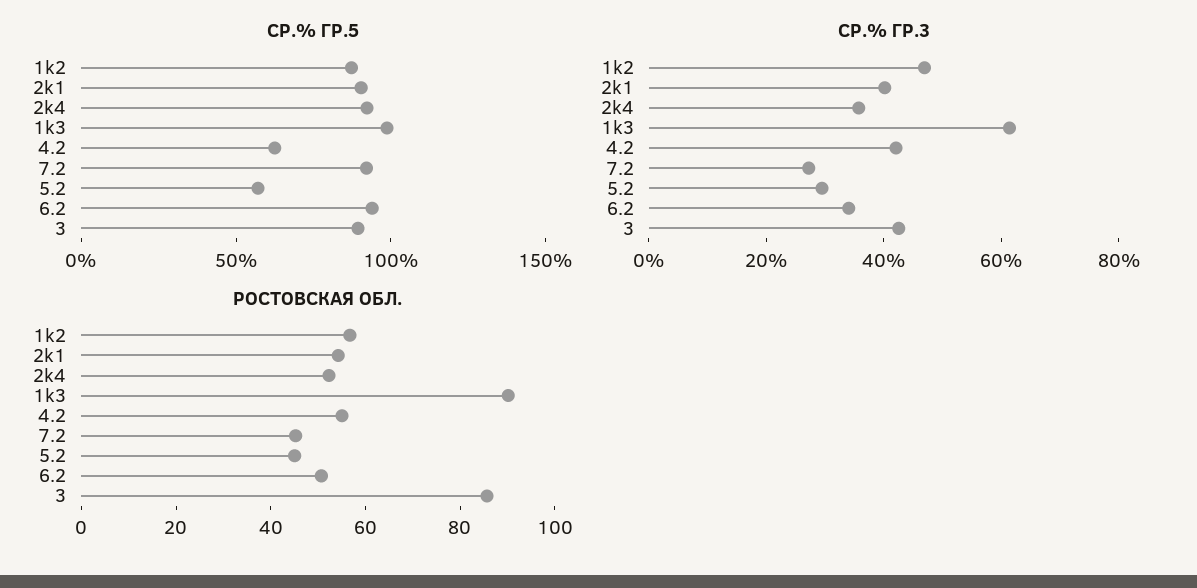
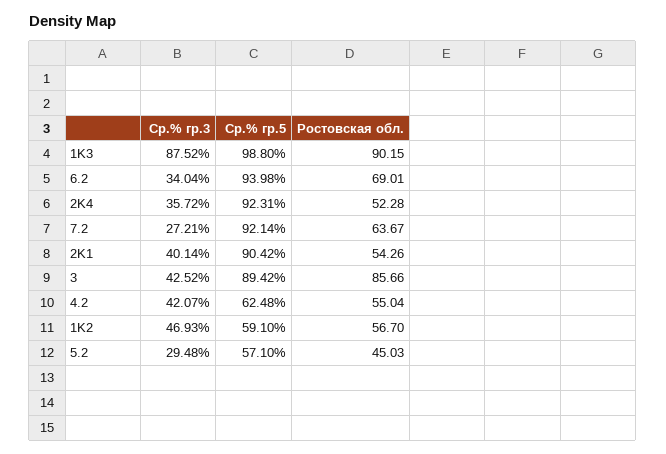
СР.% ГР.5, 1k2: 90 -> 59.1
СР.% ГР.3, 1k3: 60 -> 87.52
РОСТОВСКАЯ ОБЛ., 7.2: 45 -> 63.67
РОСТОВСКАЯ ОБЛ., 6.2: 50 -> 69.01

